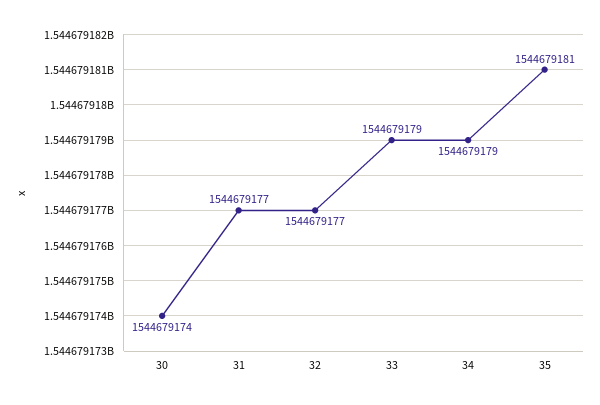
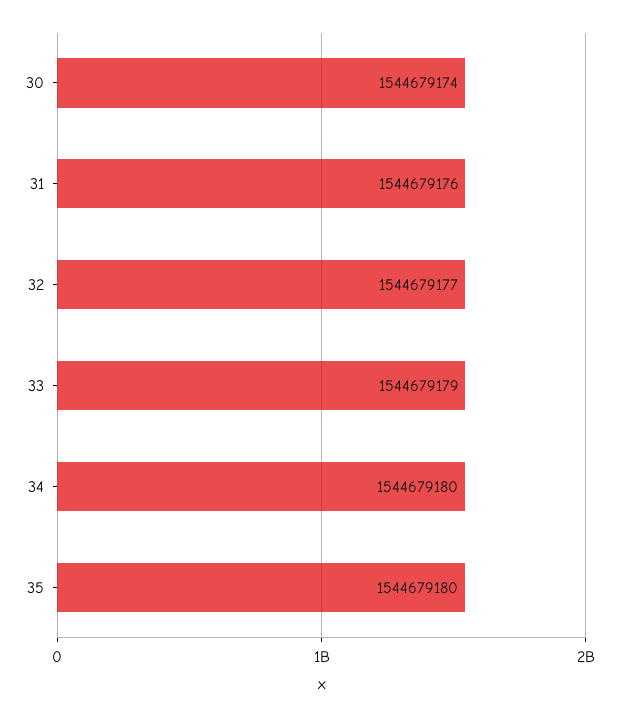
31: 1544679177 -> 1544679176
34: 1544679179 -> 1544679180
35: 1544679181 -> 1544679180

